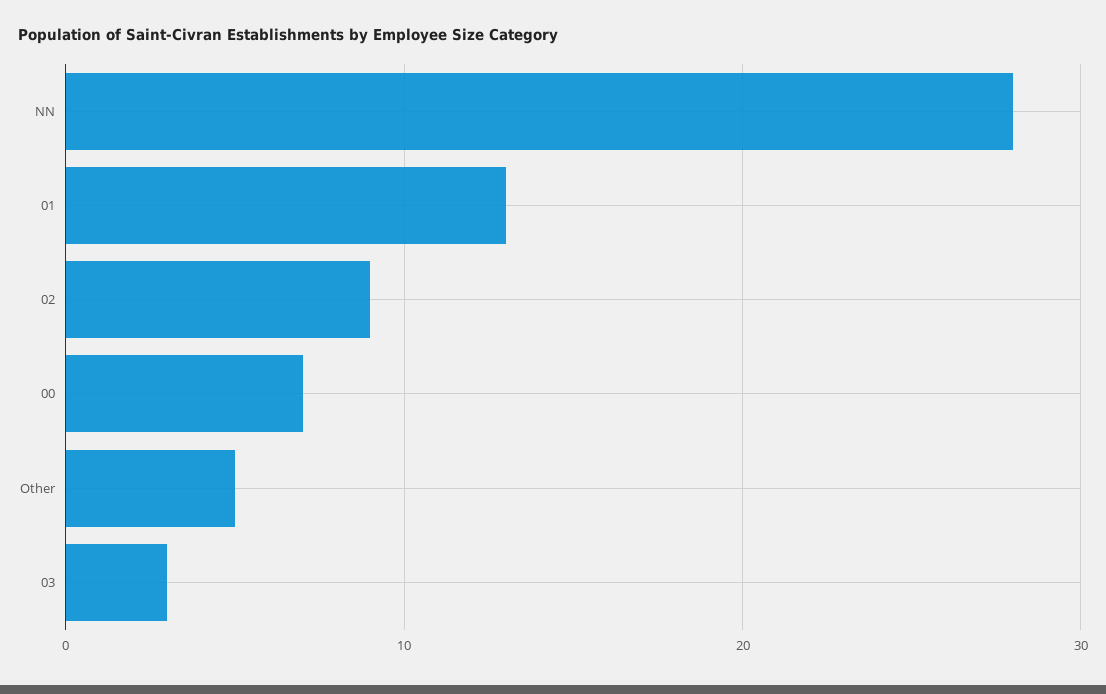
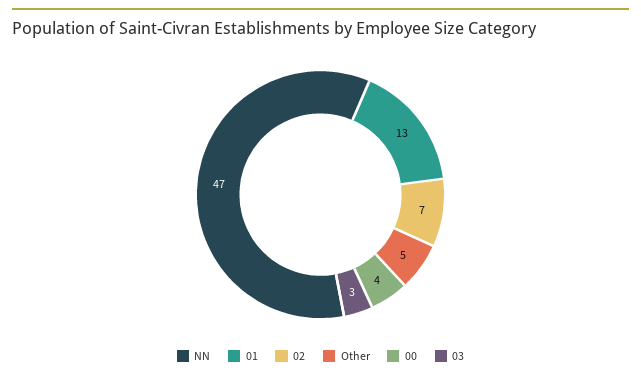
NN: 28 -> 47
02: 9 -> 7
00: 7 -> 4

